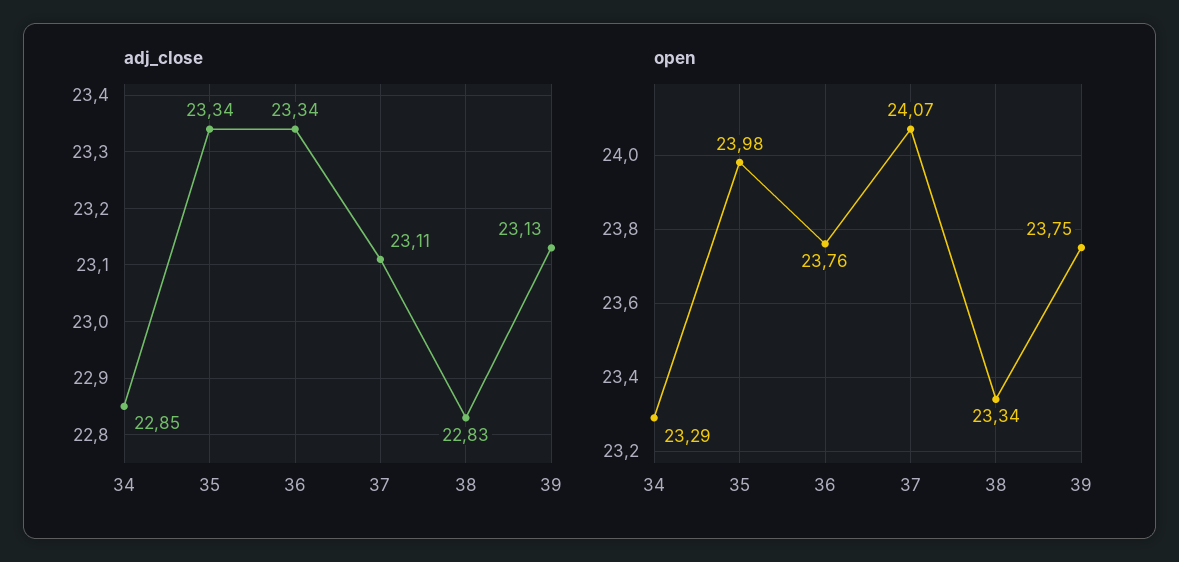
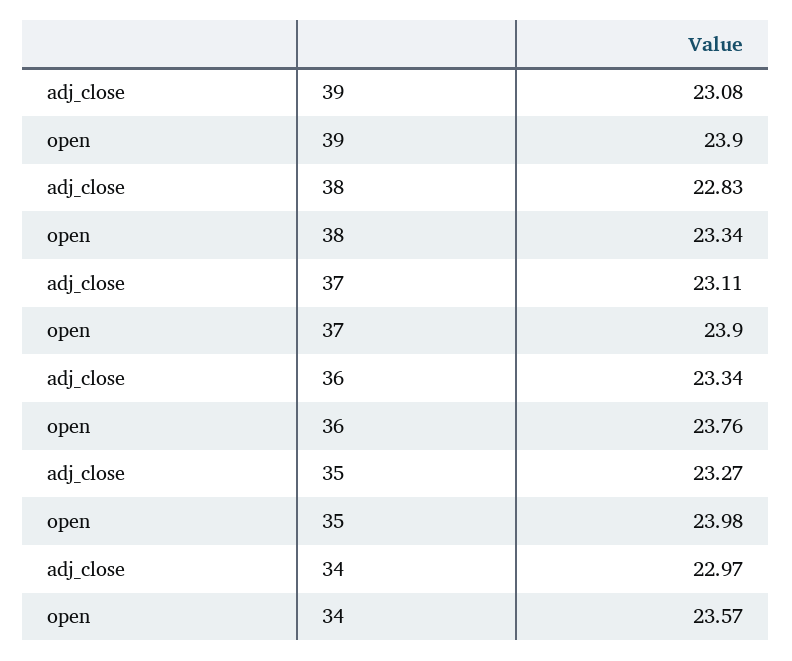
adj_close, 34: 22.85 -> 22.97
adj_close, 35: 23.34 -> 23.27
adj_close, 39: 23.13 -> 23.08
open, 34: 23.29 -> 23.57
open, 37: 24.07 -> 23.9
open, 39: 23.75 -> 23.9

